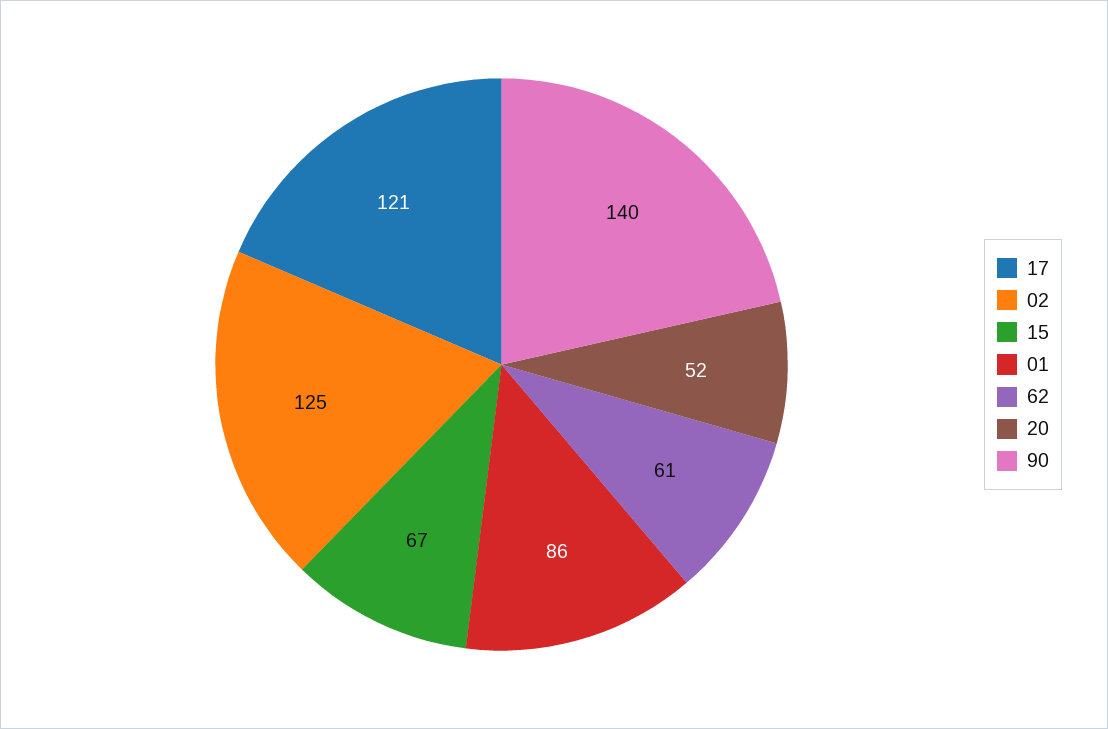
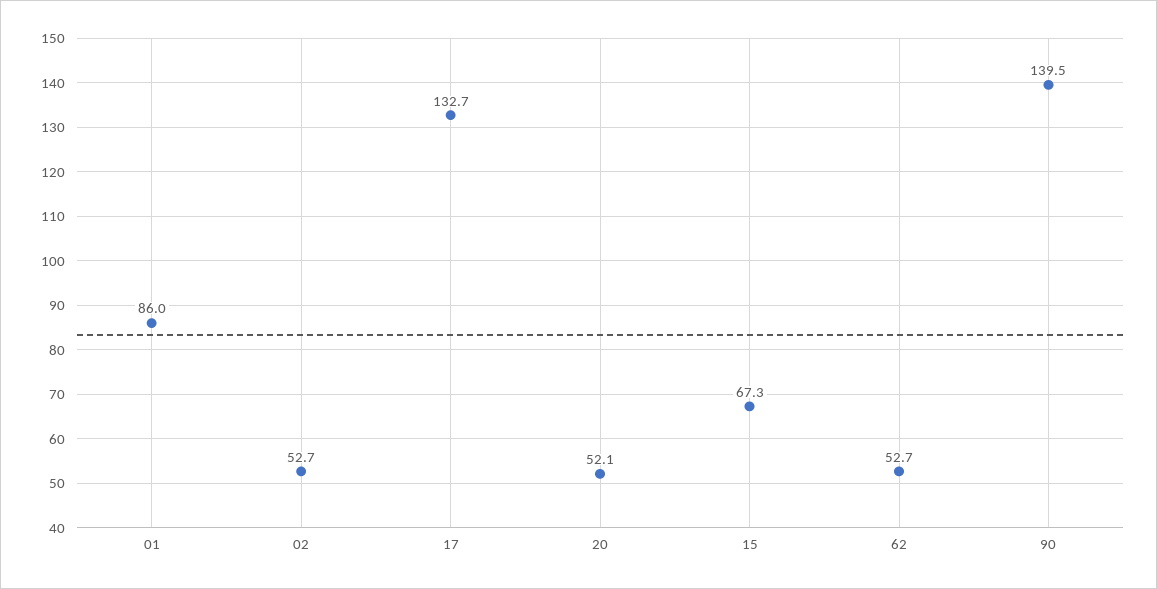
17: 121 -> 132.7
02: 125 -> 52.7
62: 61 -> 52.7

